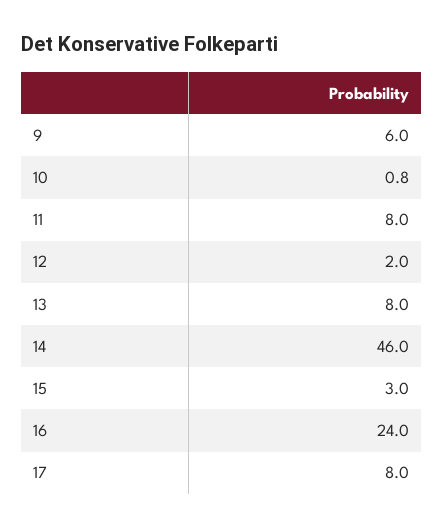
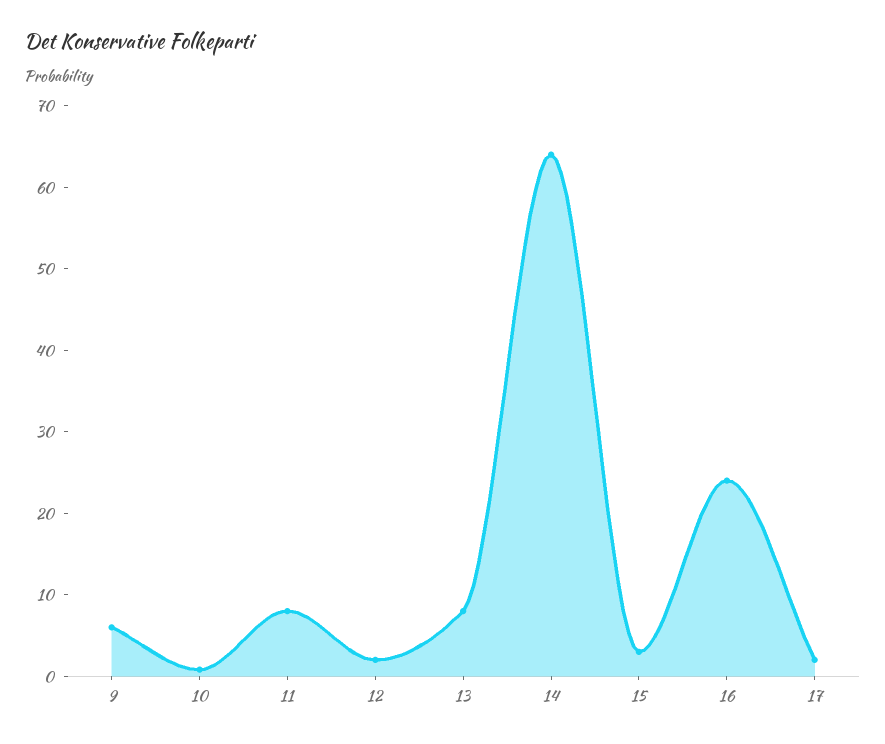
14: 46 -> 64
17: 8 -> 2

